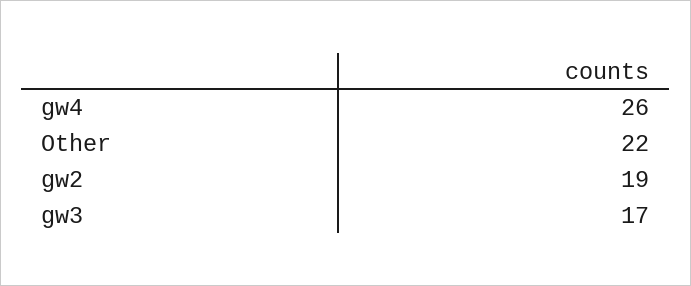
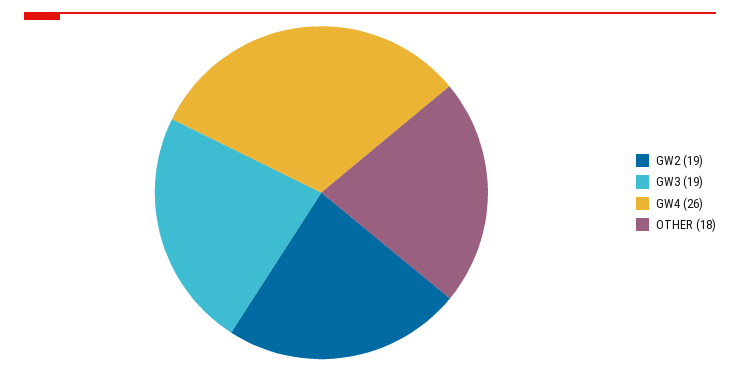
Other: 22 -> 18
gw3: 17 -> 19

